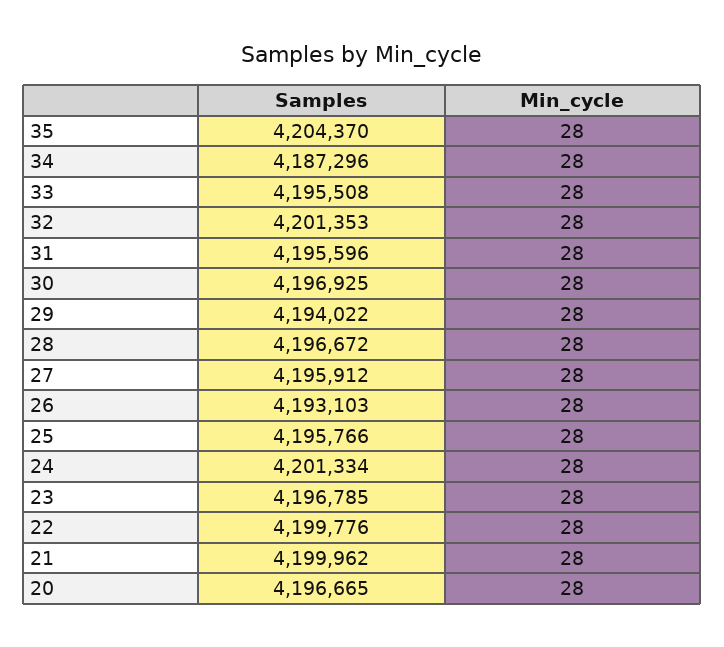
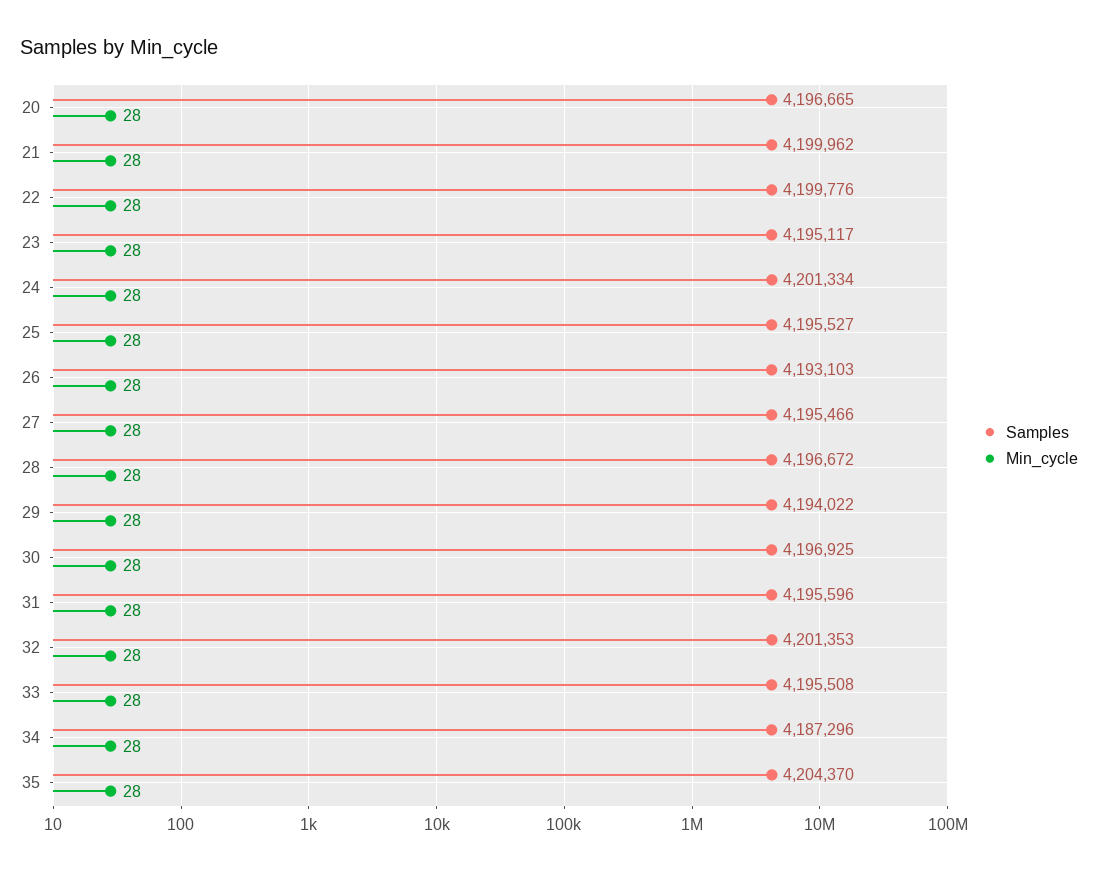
Samples, 27: 4195912 -> 4195466
Samples, 25: 4195766 -> 4195527
Samples, 23: 4196785 -> 4195117

